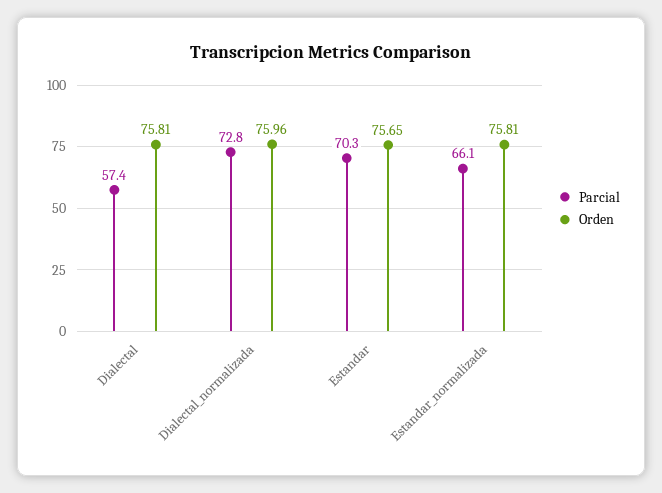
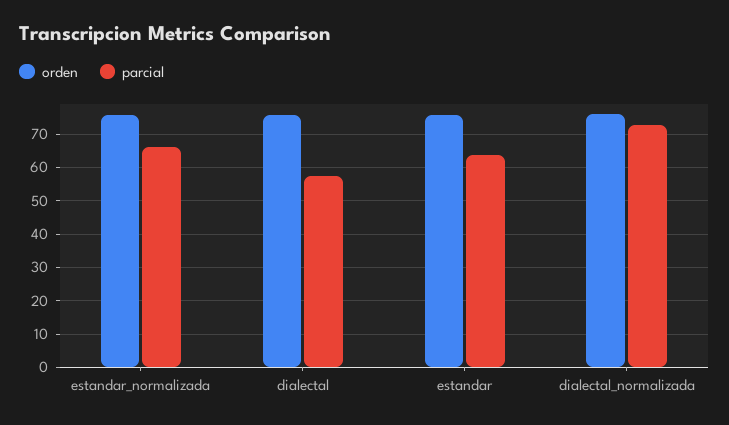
Parcial, Estandar: 70.3 -> 64

